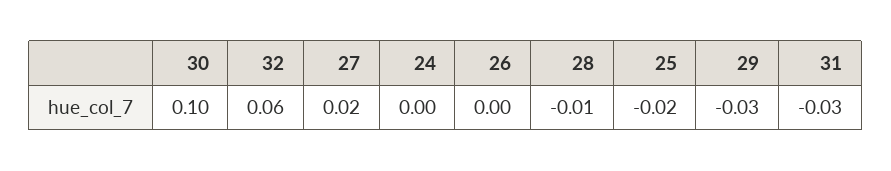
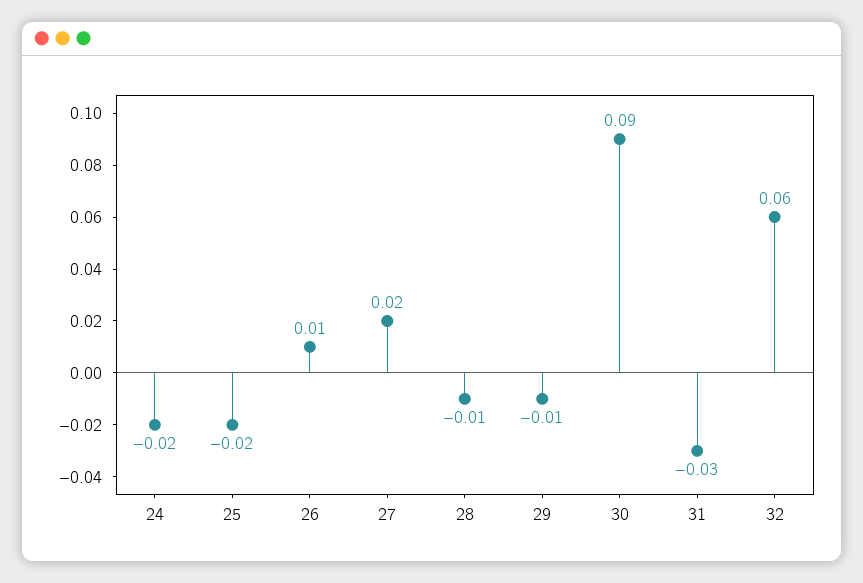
30: 0.1 -> 0.09
24: 0 -> -0.02
26: 0 -> 0.01
29: -0.03 -> -0.01

